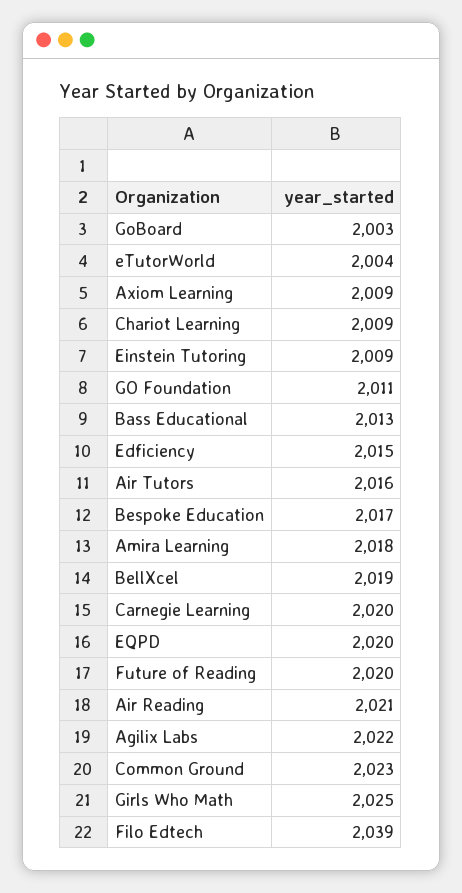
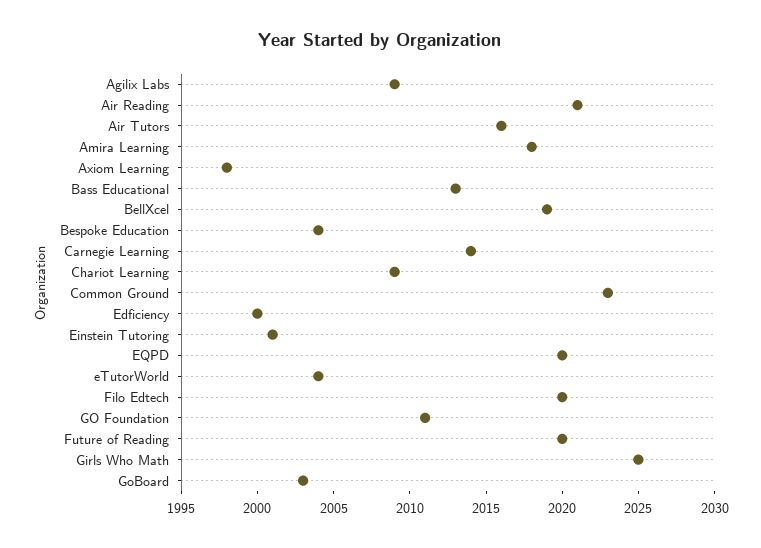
Axiom Learning: 2009 -> 1998
Einstein Tutoring: 2009 -> 2001
Edficiency: 2015 -> 2000
Bespoke Education: 2017 -> 2004
Carnegie Learning: 2020 -> 2014
Agilix Labs: 2022 -> 2009
Filo Edtech: 2039 -> 2020

